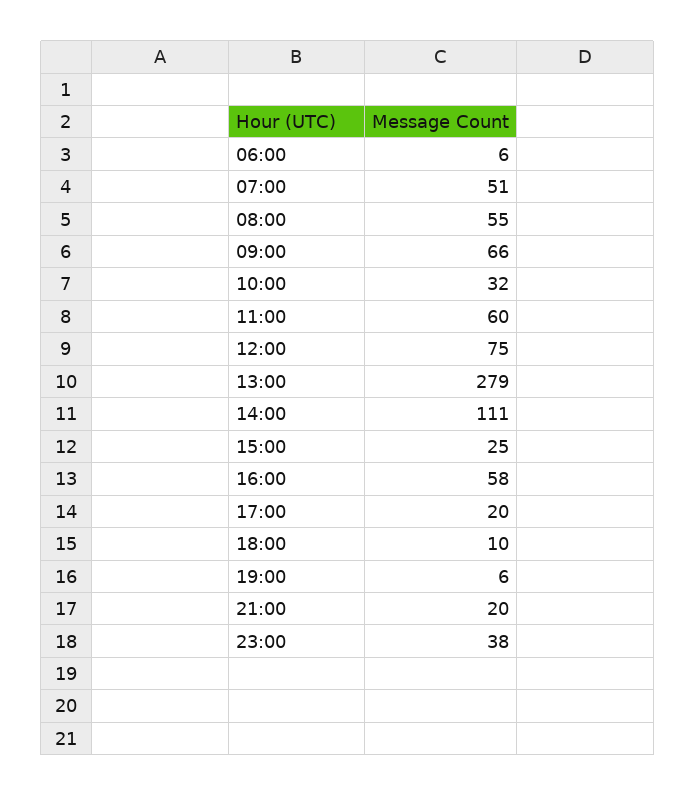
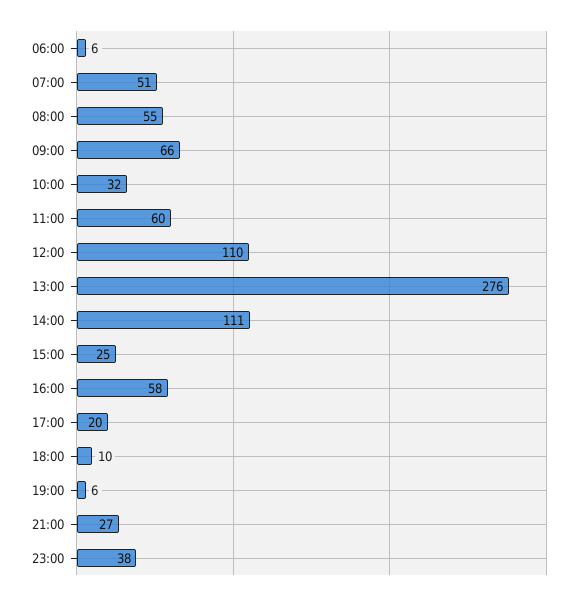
12:00: 75 -> 110
13:00: 279 -> 276
21:00: 20 -> 27

